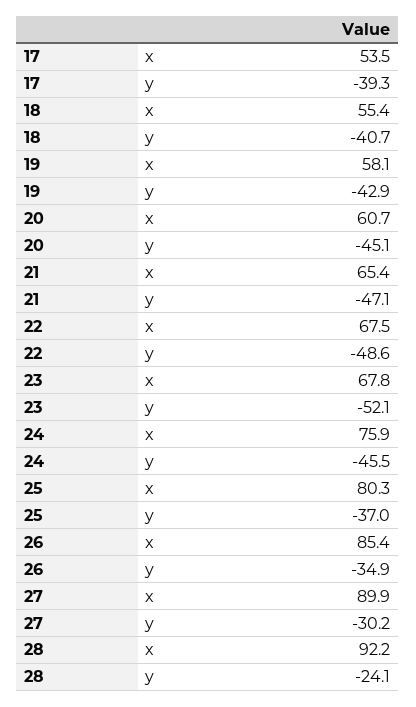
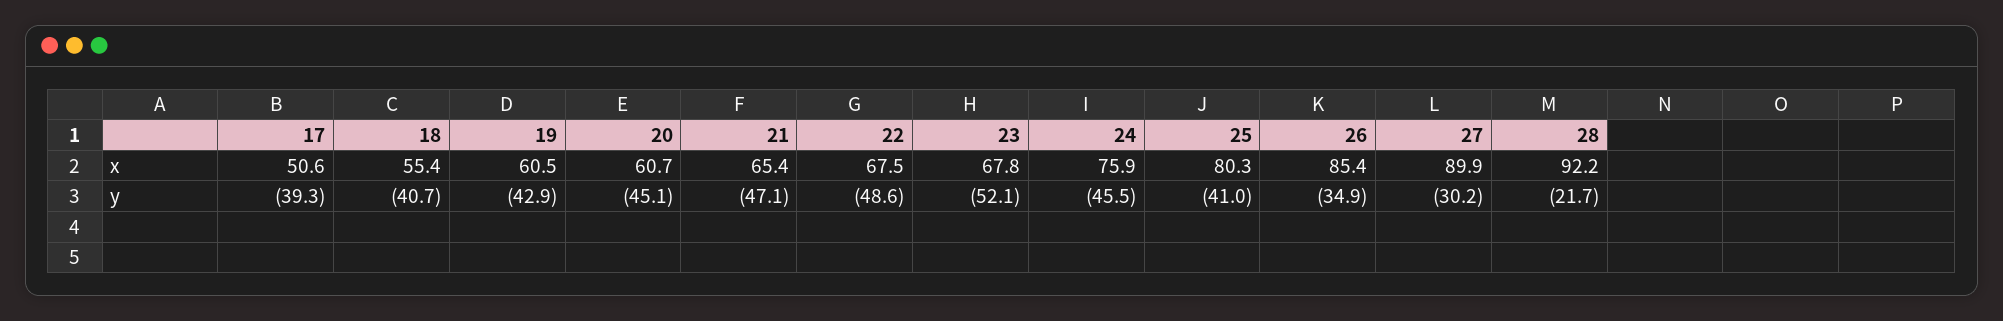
17, x: 53.5 -> 50.6
19, x: 58.1 -> 60.5
25, y: -37 -> -41
28, y: -24.1 -> -21.7

